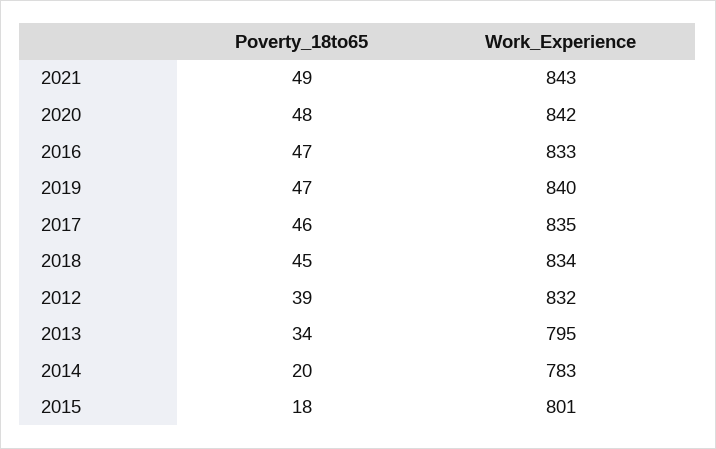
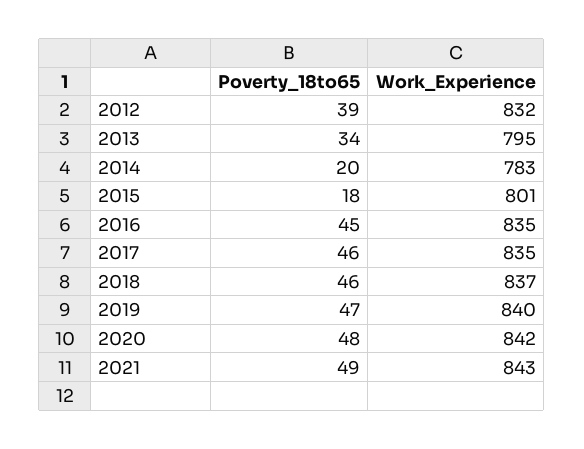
Poverty_18to65, 2016: 47 -> 45
Work_Experience, 2016: 833 -> 835
Poverty_18to65, 2018: 45 -> 46
Work_Experience, 2018: 834 -> 837

